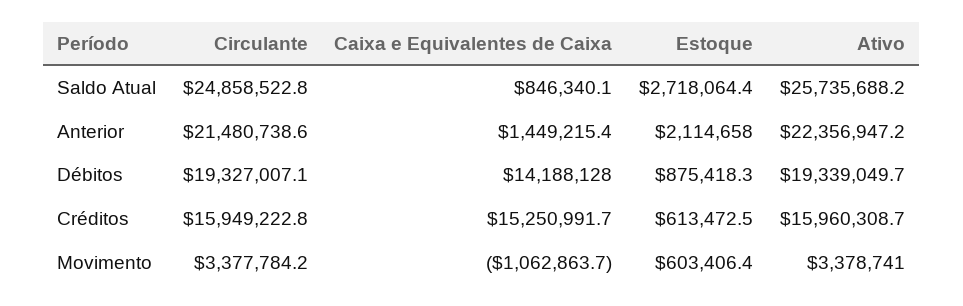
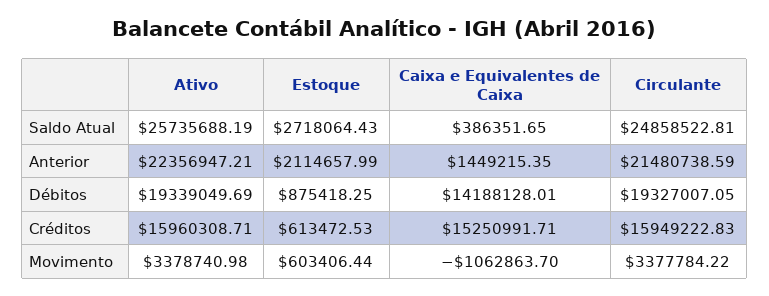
Caixa e Equivalentes de Caixa, Saldo Atual: 846340.1 -> 386351.65

